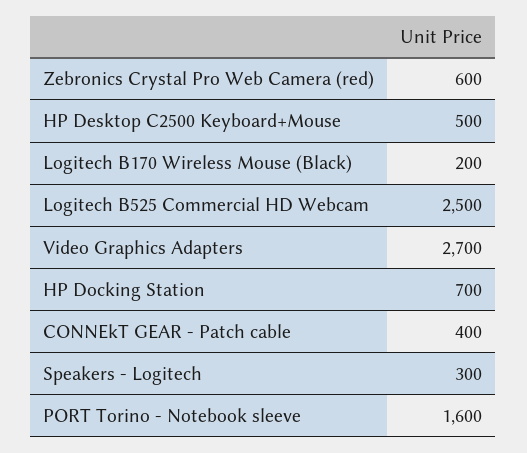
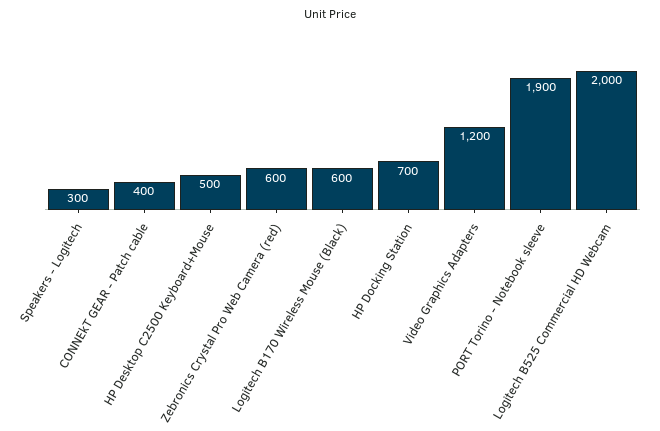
Logitech B170 Wireless Mouse (Black): 200 -> 600
Logitech B525 Commercial HD Webcam: 2500 -> 2000
Video Graphics Adapters: 2700 -> 1200
PORT Torino - Notebook sleeve: 1600 -> 1900

